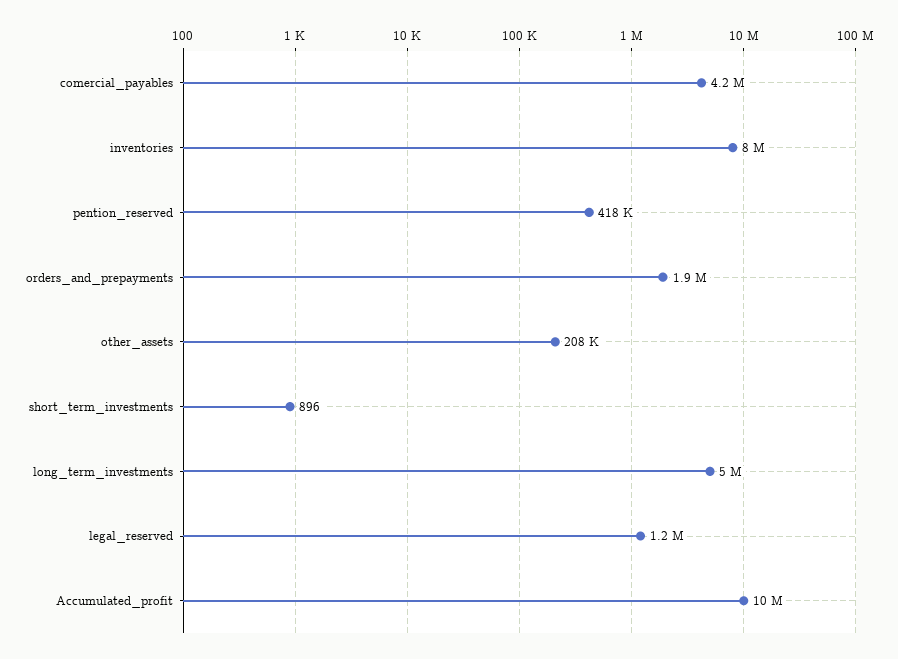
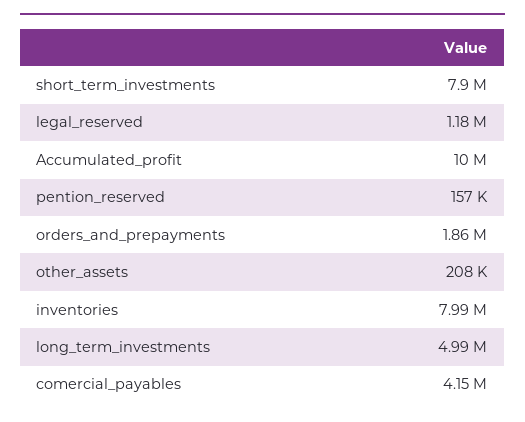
pention_reserved: 418000 -> 157000
short_term_investments: 896 -> 7900000

